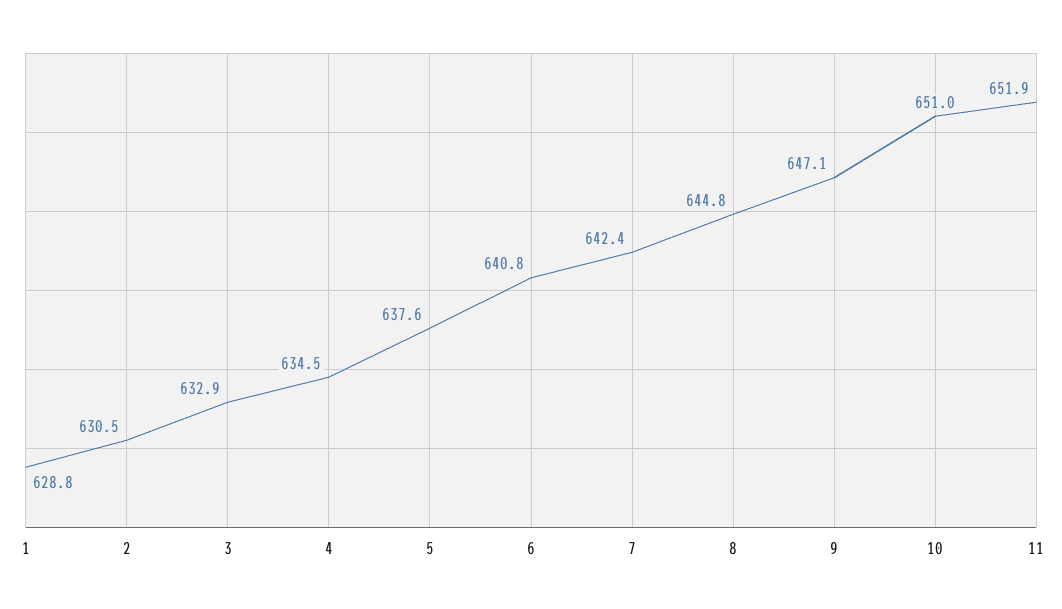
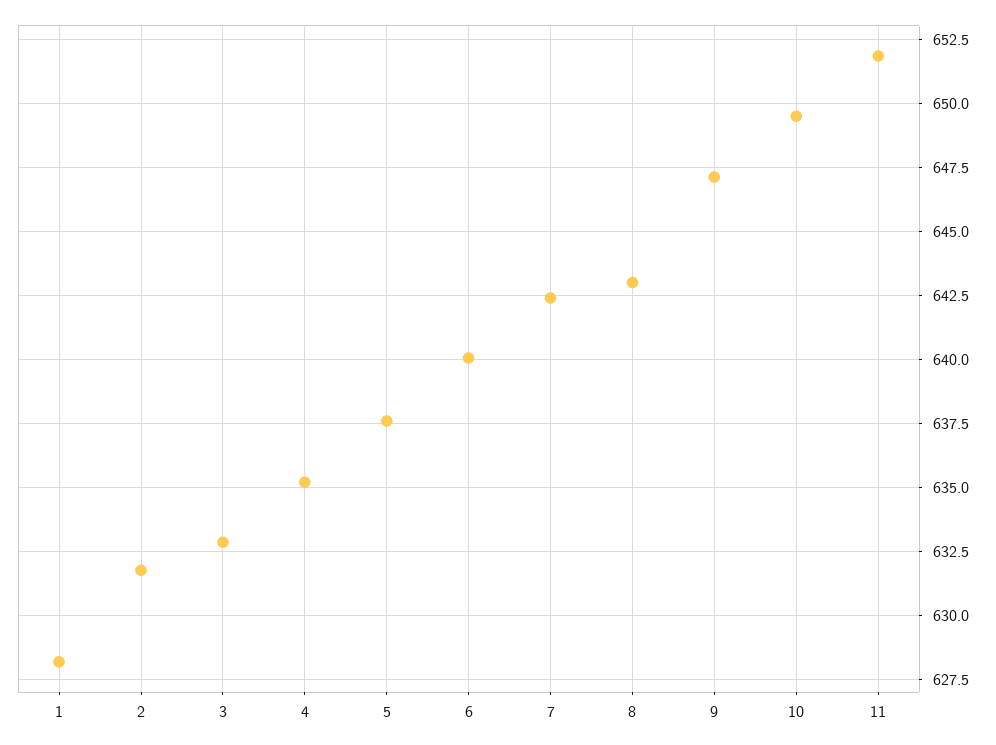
1: 628.8 -> 628.25
2: 630.5 -> 631.75
4: 634.5 -> 635.25
6: 640.8 -> 640
8: 644.8 -> 643
10: 651 -> 649.5

